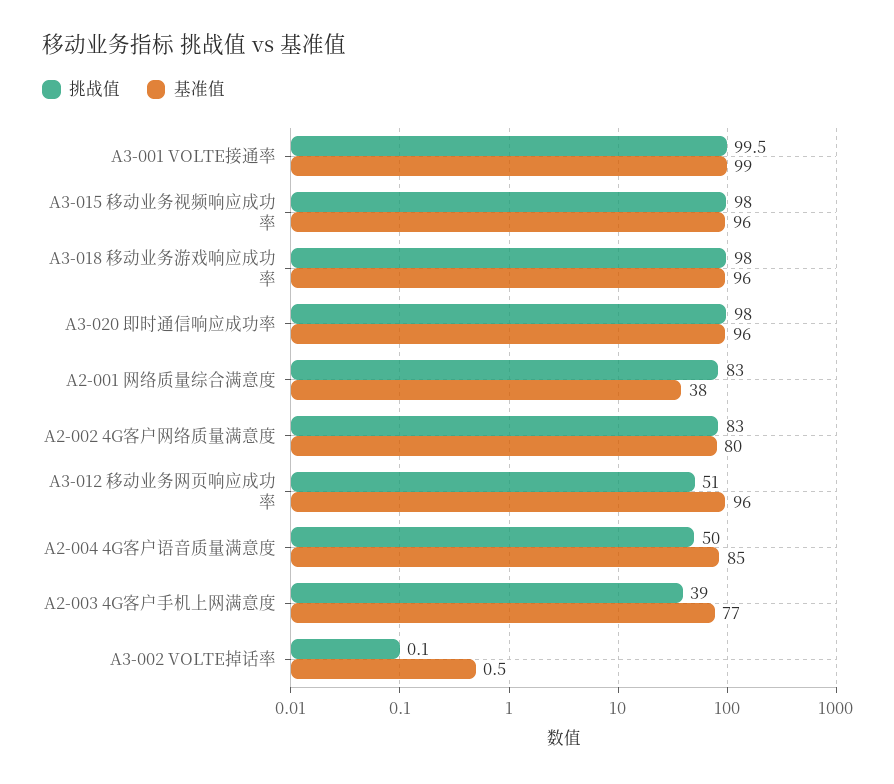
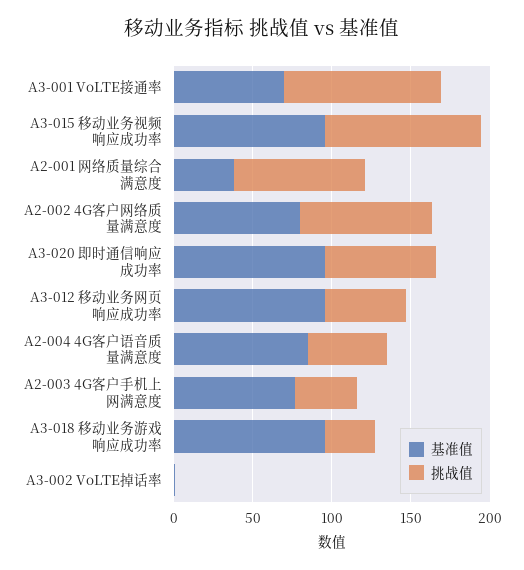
基准值, A3-001 VOLTE接通率: 99 -> 70
挑战值, A3-018 移动业务游戏响应成功率: 98 -> 30
挑战值, A3-020 即时通信响应成功率: 98 -> 70

